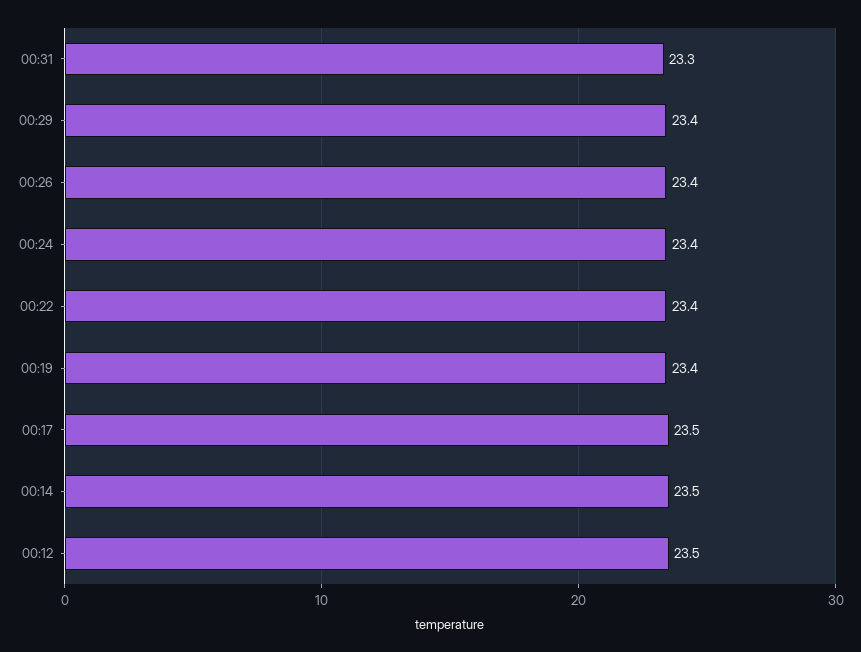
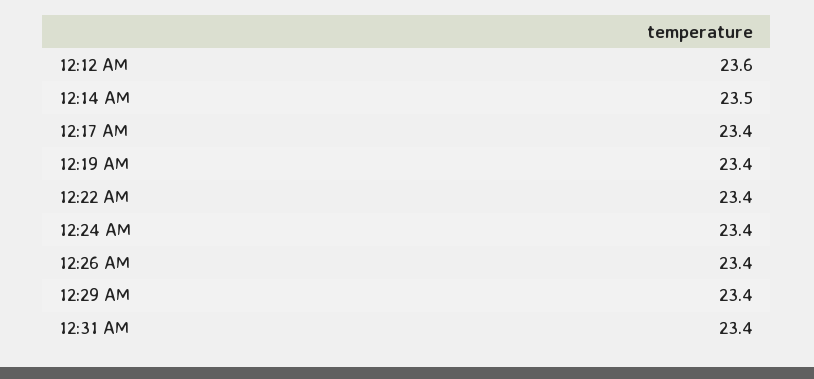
00:31: 23.3 -> 23.4
00:17: 23.5 -> 23.4
00:12: 23.5 -> 23.6

